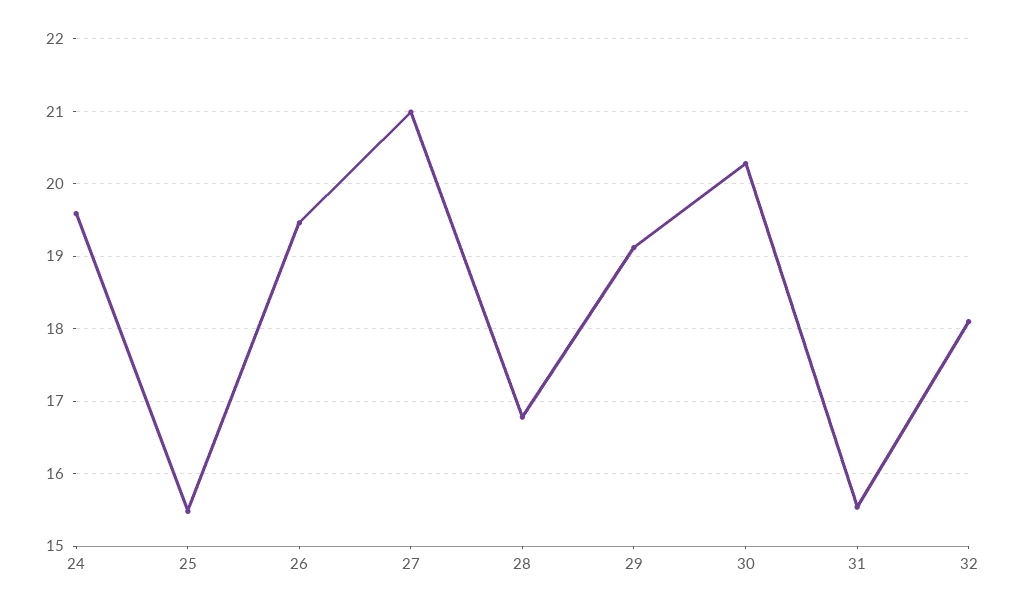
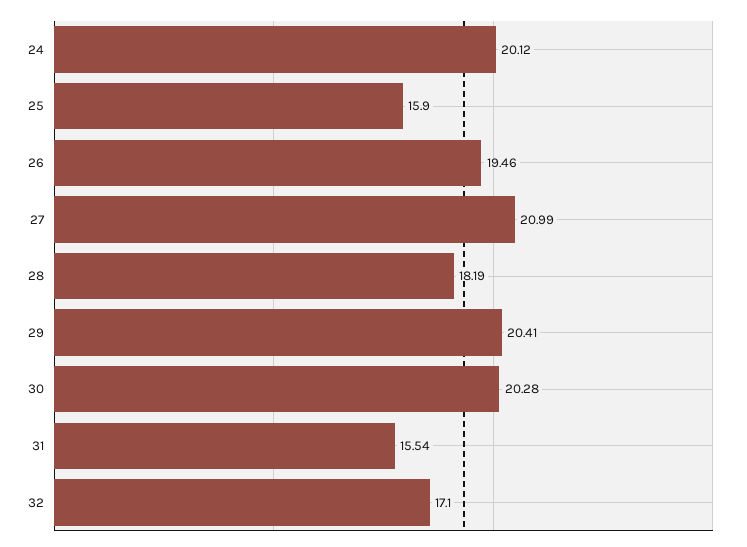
24: 19.6 -> 20.12
25: 15.5 -> 15.9
28: 16.8 -> 18.19
29: 19.1 -> 20.41
32: 18.1 -> 17.1

